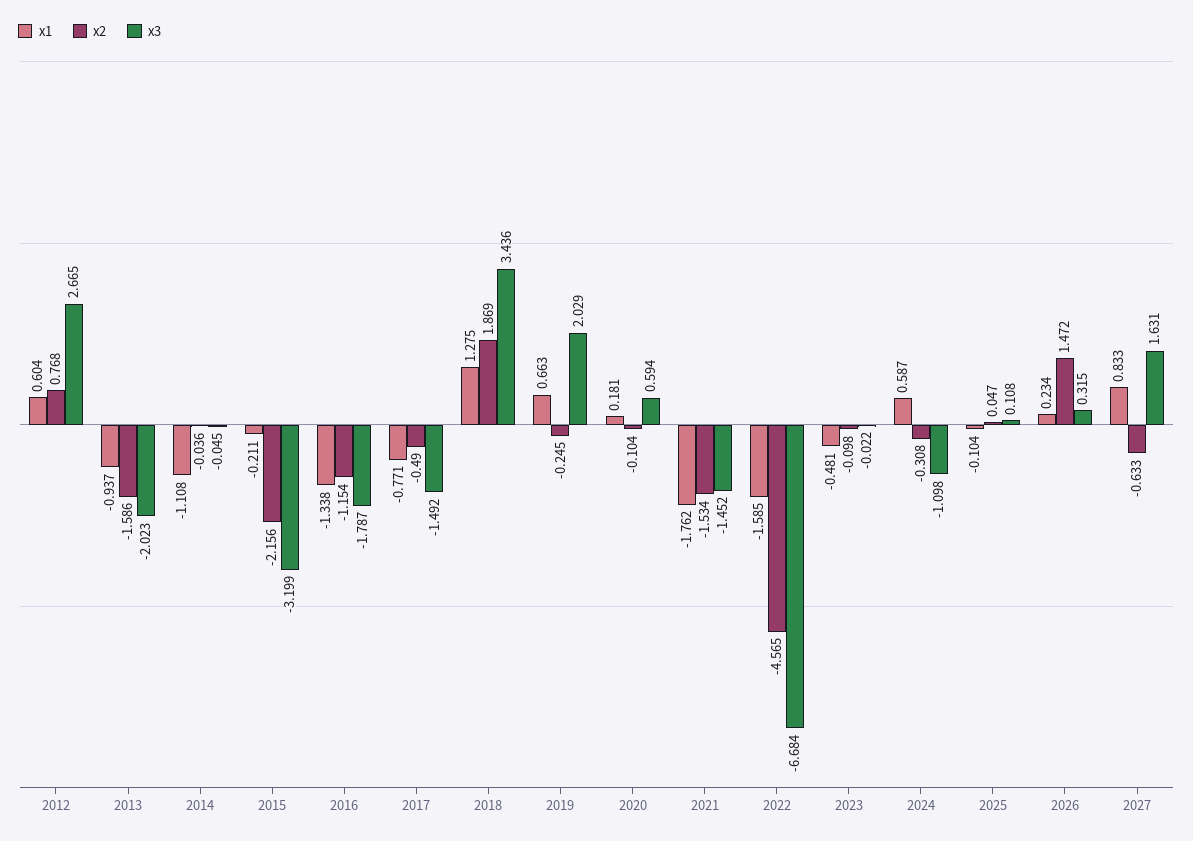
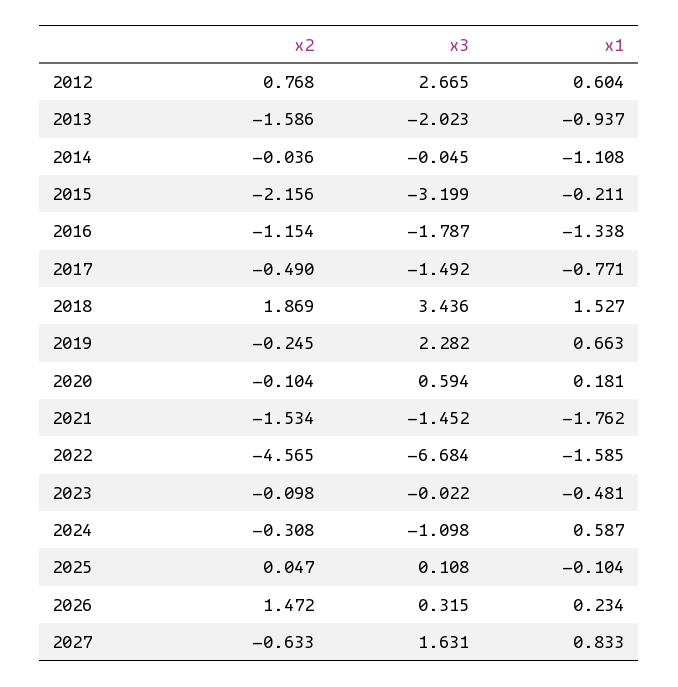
x1, 2018: 1.275 -> 1.527
x3, 2019: 2.029 -> 2.282

